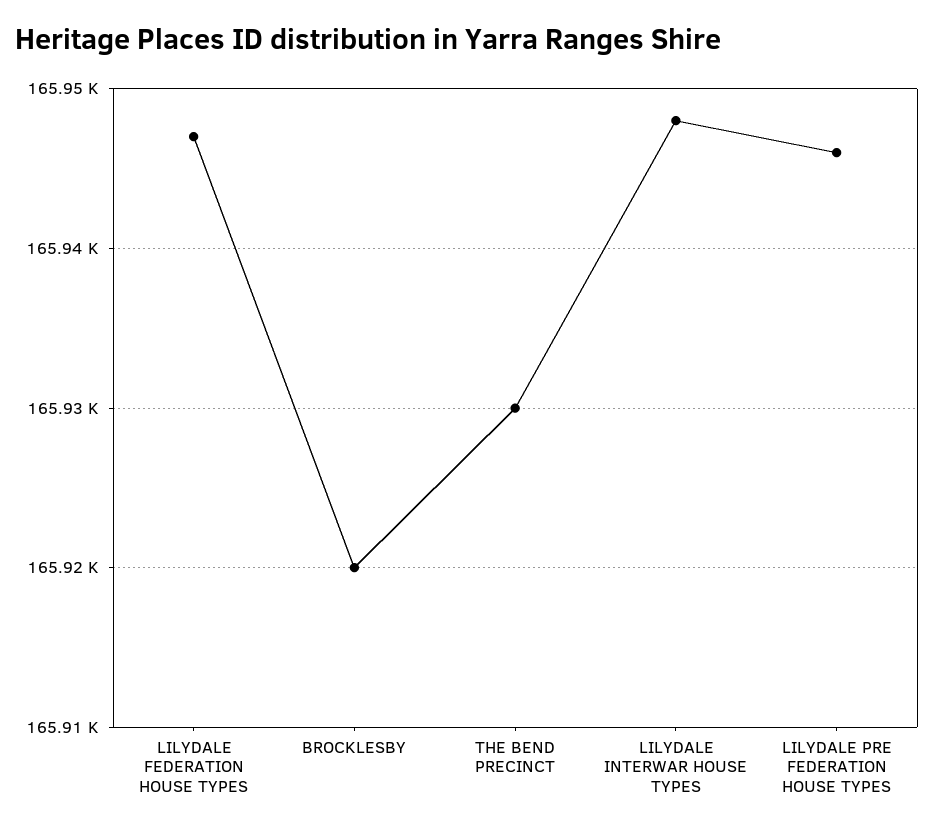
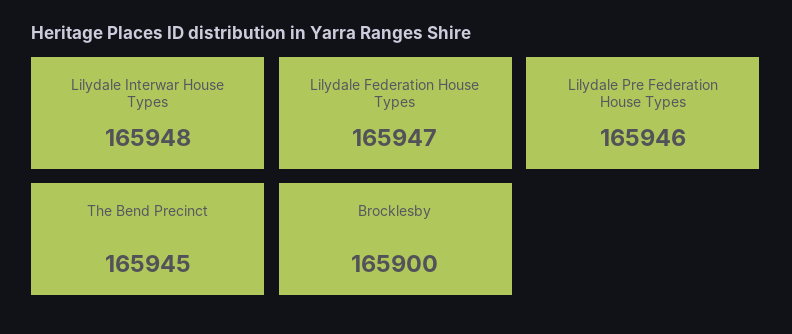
BROCKLESBY: 165920 -> 165900
THE BEND PRECINCT: 165930 -> 165945

